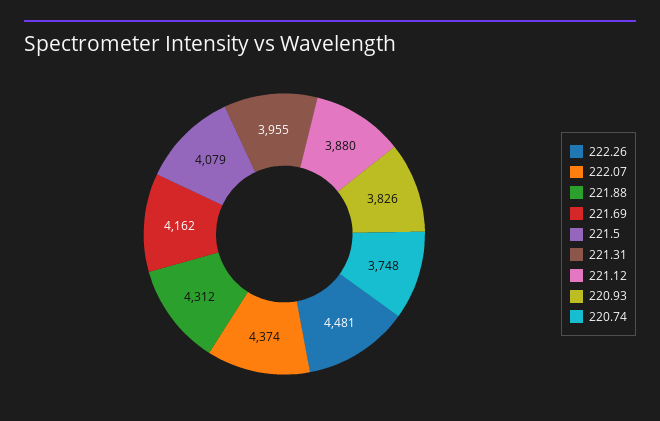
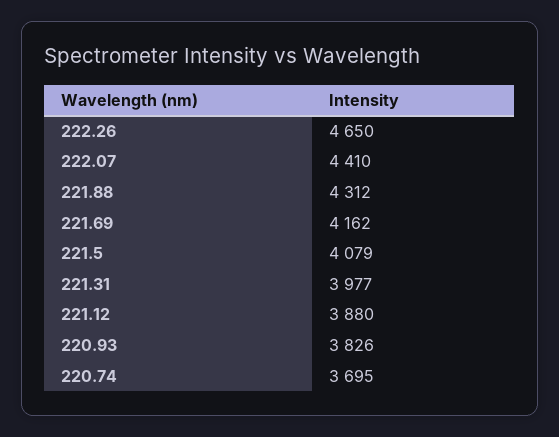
222.26: 4481 -> 4650
222.07: 4374 -> 4410
221.31: 3955 -> 3977
220.74: 3748 -> 3695

